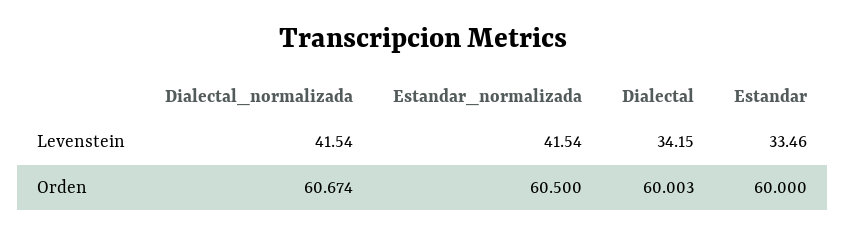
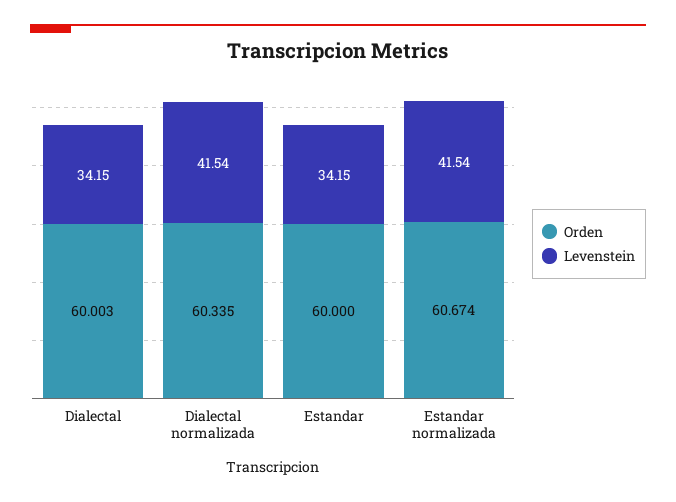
Levenstein, Estandar: 33.46 -> 34.15
Orden, Dialectal_normalizada: 60.674 -> 60.335
Orden, Estandar_normalizada: 60.5 -> 60.674

